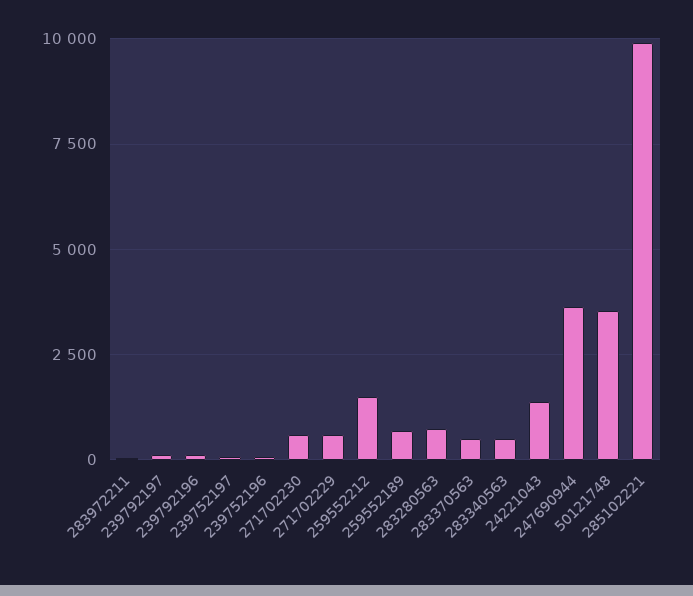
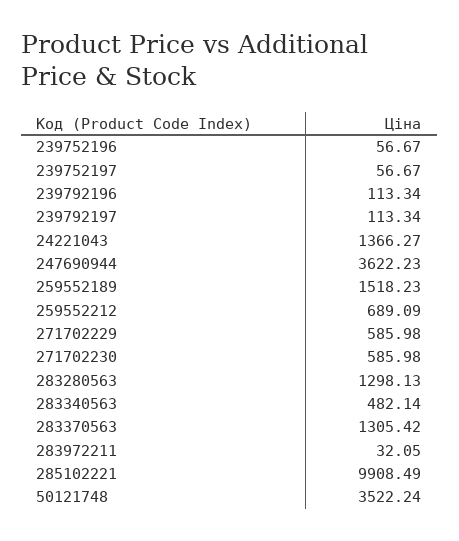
259552212: 1500 -> 689.09
259552189: 750 -> 1518.23
283280563: 750 -> 1298.13
283370563: 500 -> 1305.42

